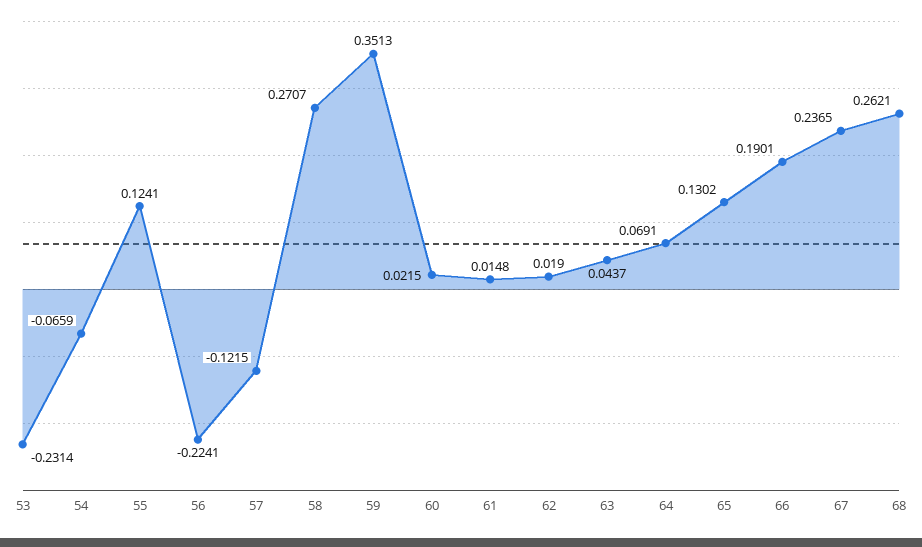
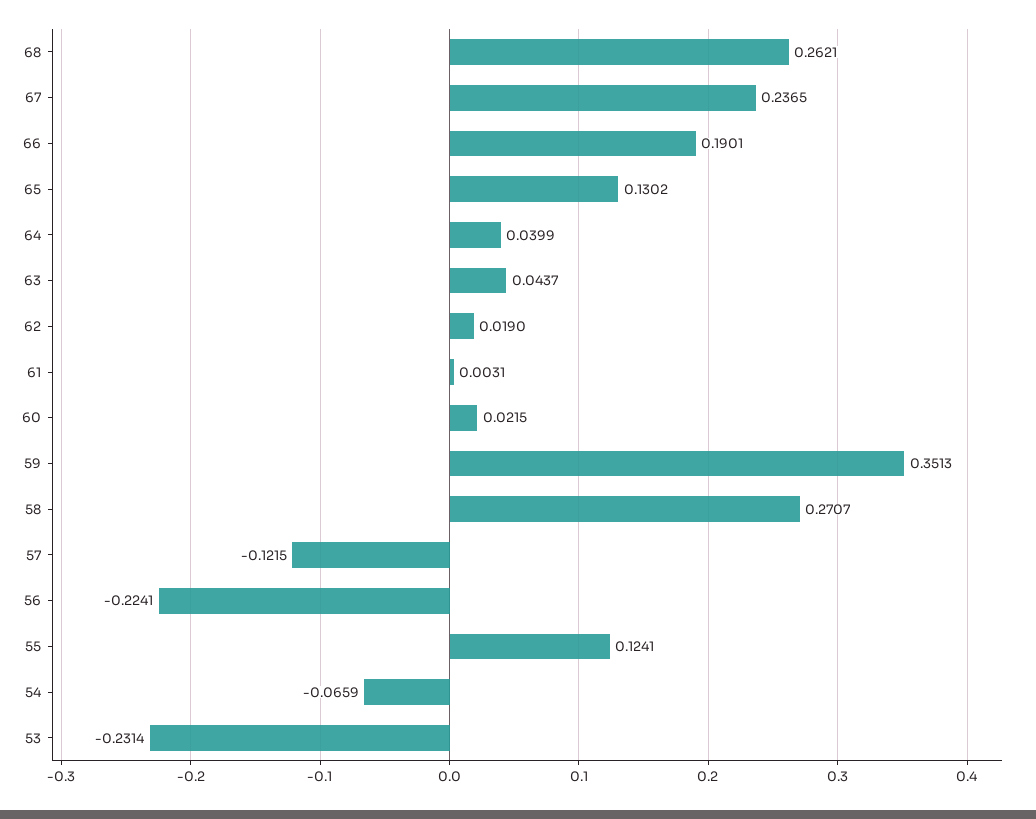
61: 0.0148 -> 0.0031
64: 0.0691 -> 0.0399

